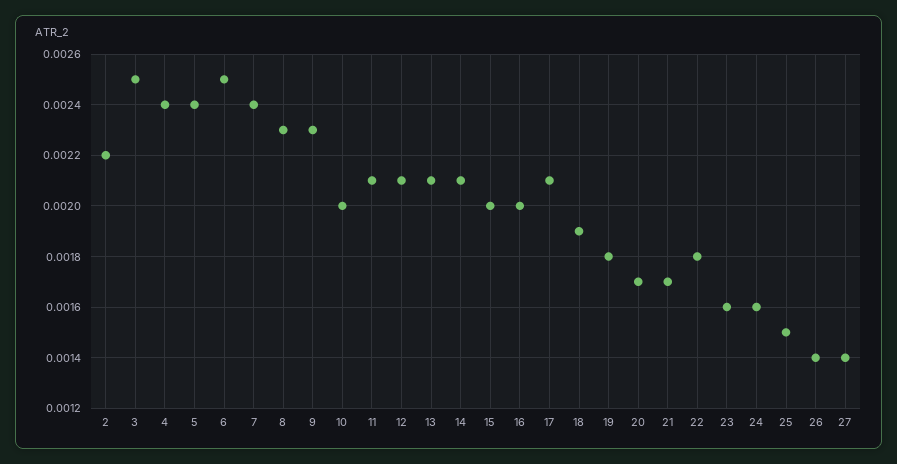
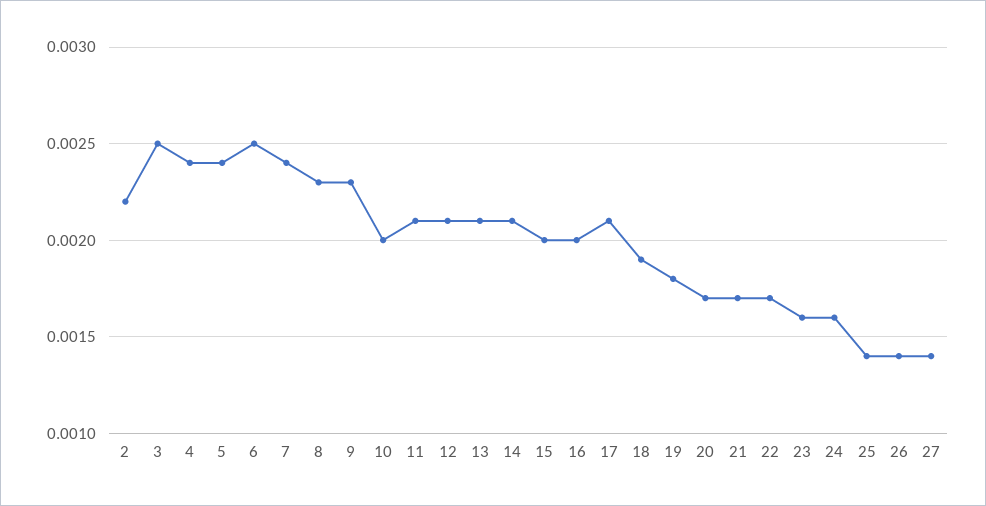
22: 0.0018 -> 0.0017
25: 0.0015 -> 0.0014

